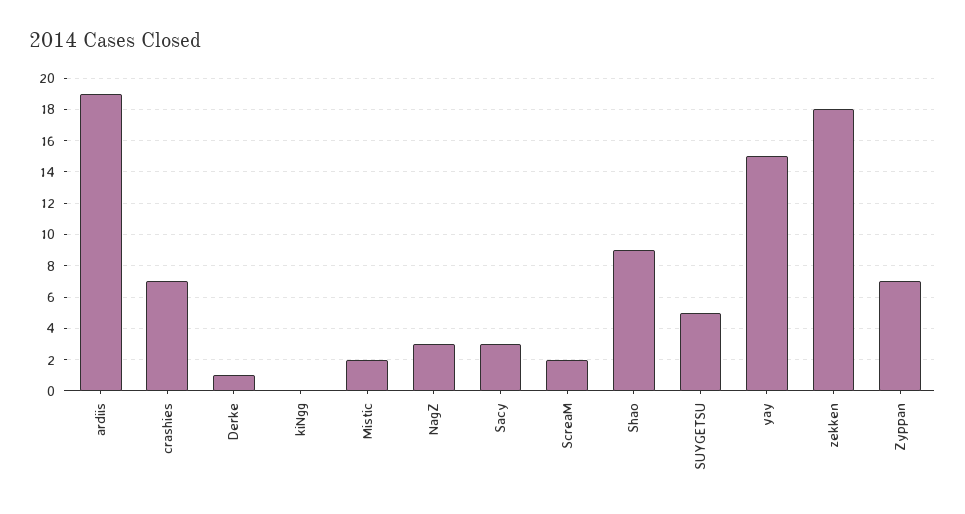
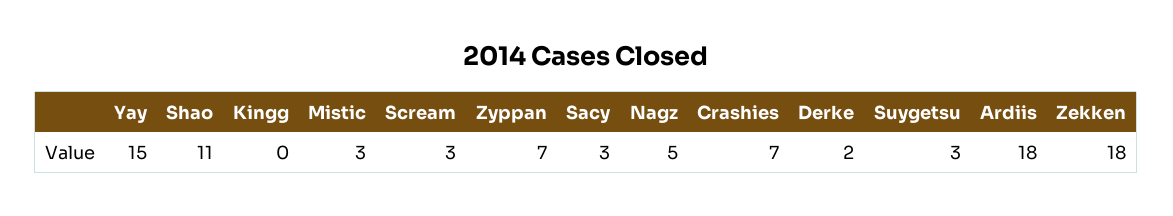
ardiis: 19 -> 18
Derke: 1 -> 2
Mistic: 2 -> 3
NagZ: 3 -> 5
ScreaM: 2 -> 3
Shao: 9 -> 11
SUYGETSU: 5 -> 3

